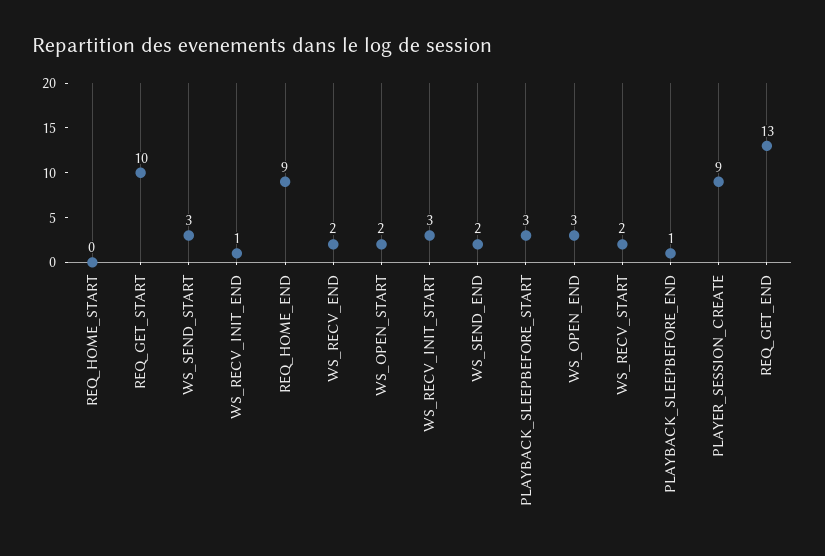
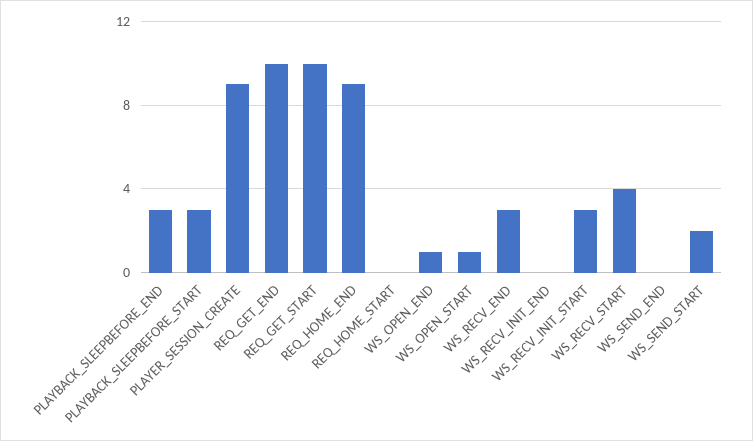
WS_SEND_START: 3 -> 2
WS_RECV_INIT_END: 1 -> 0
WS_RECV_END: 2 -> 3
WS_OPEN_START: 2 -> 1
WS_SEND_END: 2 -> 0
WS_OPEN_END: 3 -> 1
WS_RECV_START: 2 -> 4
PLAYBACK_SLEEPBEFORE_END: 1 -> 3
REQ_GET_END: 13 -> 10

